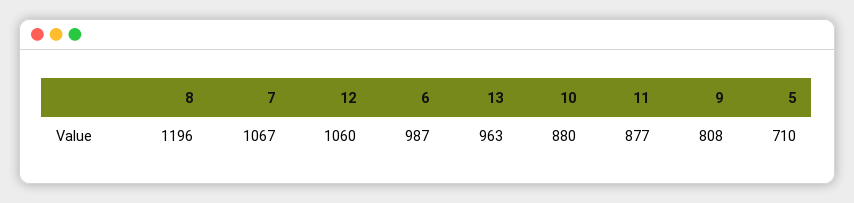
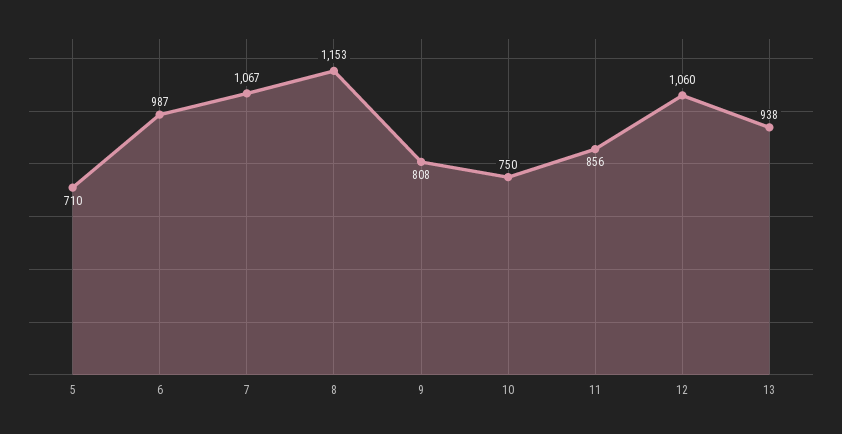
8: 1196 -> 1153
13: 963 -> 938
10: 880 -> 750
11: 877 -> 856

